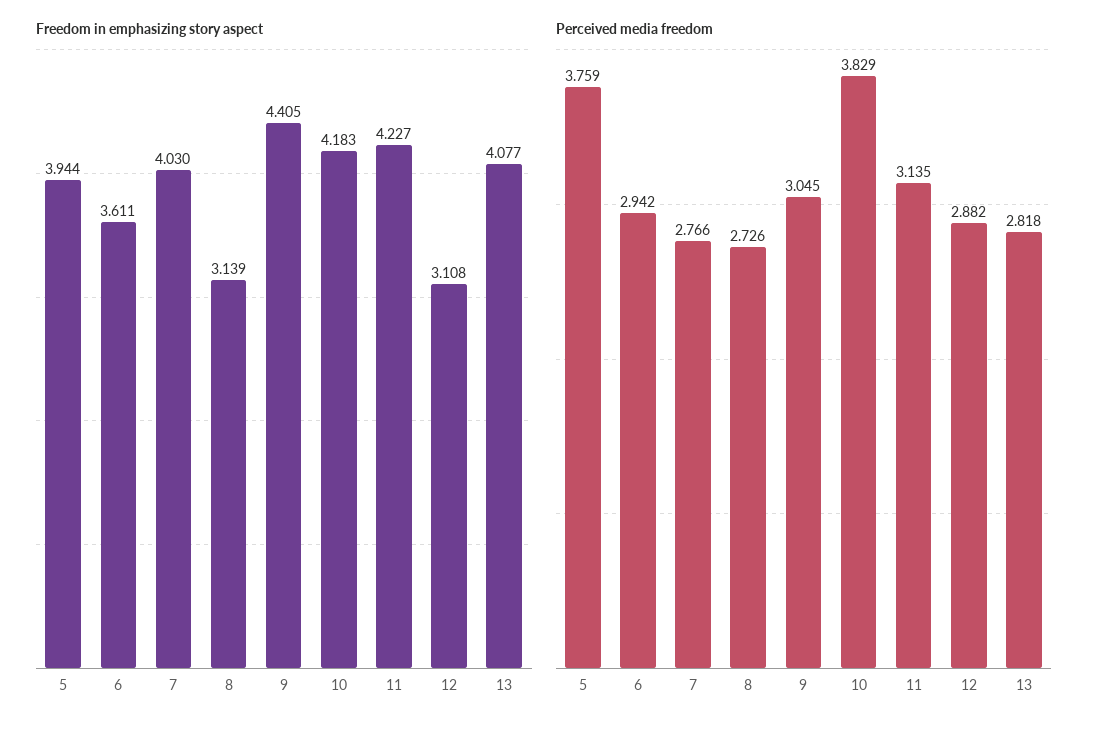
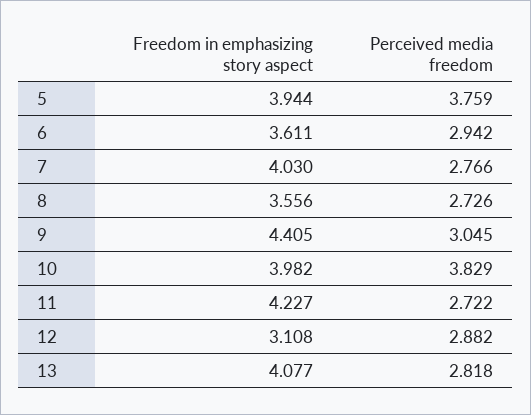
Freedom in emphasizing story aspect, 8: 3.139 -> 3.556
Freedom in emphasizing story aspect, 10: 4.183 -> 3.982
Perceived media freedom, 11: 3.135 -> 2.722

